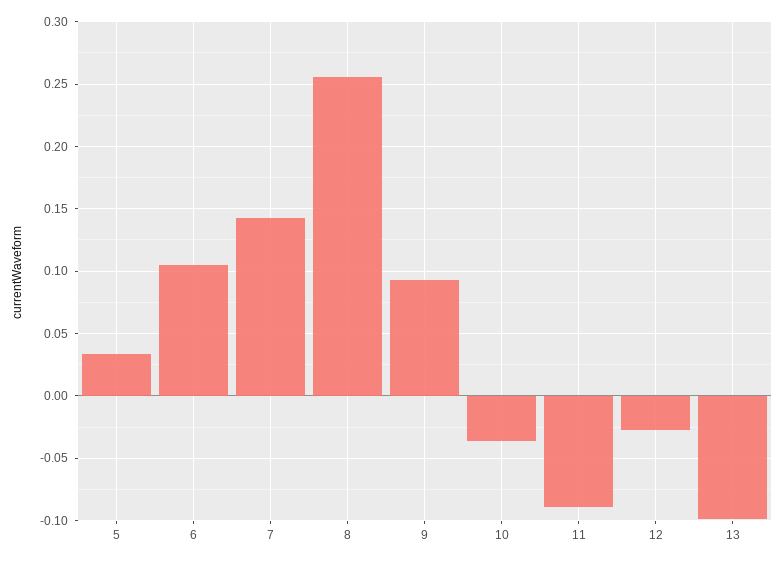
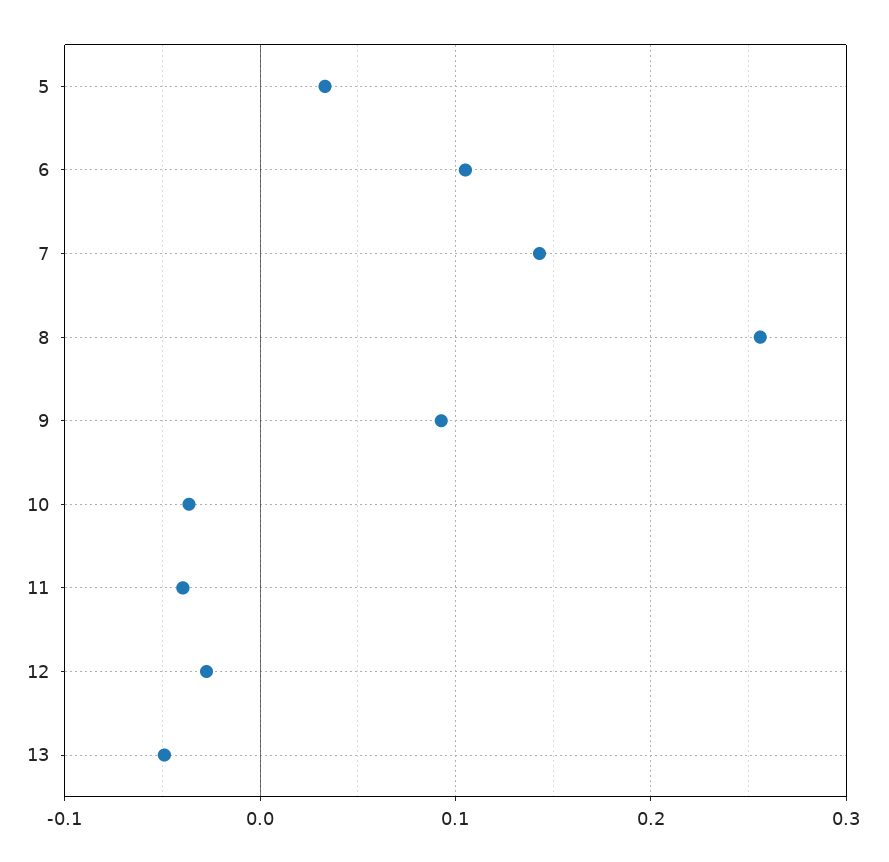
11: -0.09 -> -0.04
13: -0.1 -> -0.05

